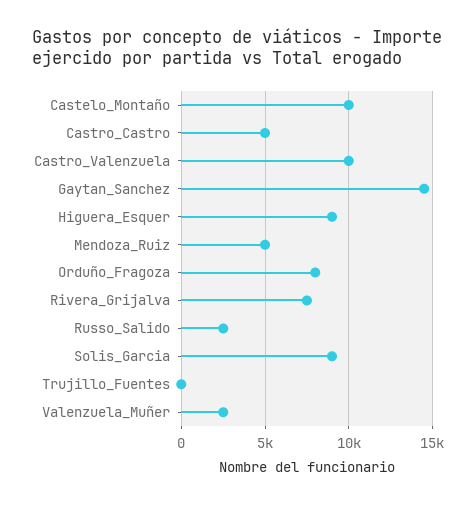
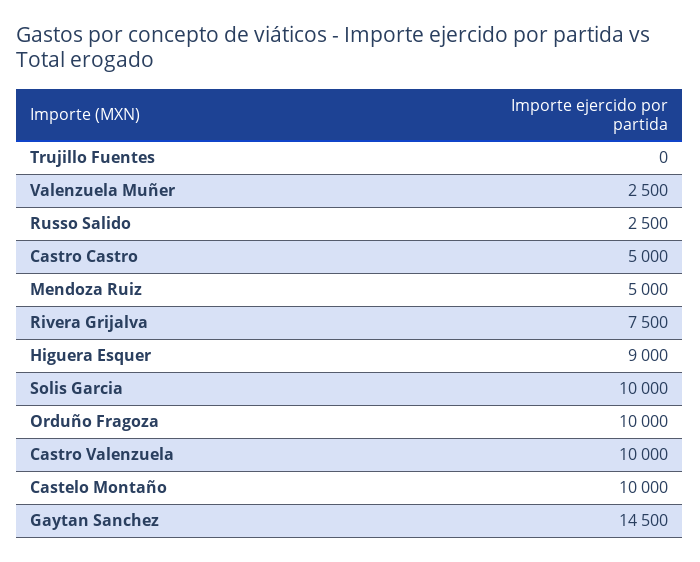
Orduño_Fragoza: 8000 -> 10000
Solis_Garcia: 9000 -> 10000

